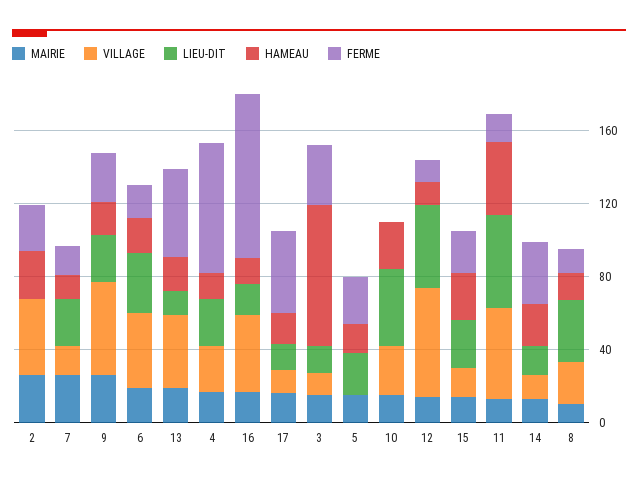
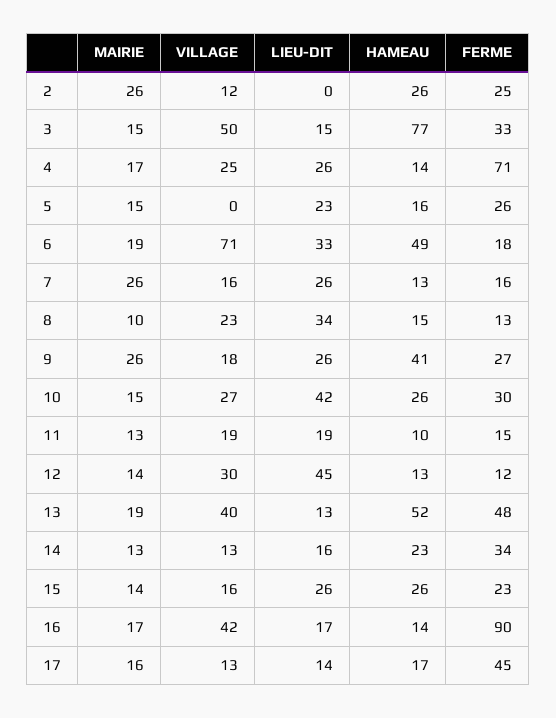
VILLAGE, 2: 40 -> 12
VILLAGE, 9: 50 -> 18
HAMEAU, 9: 20 -> 41
VILLAGE, 6: 40 -> 71
HAMEAU, 6: 20 -> 49
HAMEAU, 13: 20 -> 52
VILLAGE, 3: 10 -> 50
FERME, 10: 0 -> 30
VILLAGE, 12: 60 -> 30
VILLAGE, 11: 50 -> 19
LIEU-DIT, 11: 50 -> 19
HAMEAU, 11: 40 -> 10

